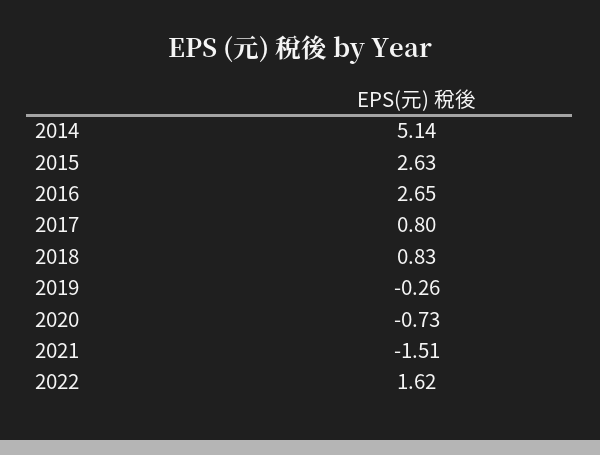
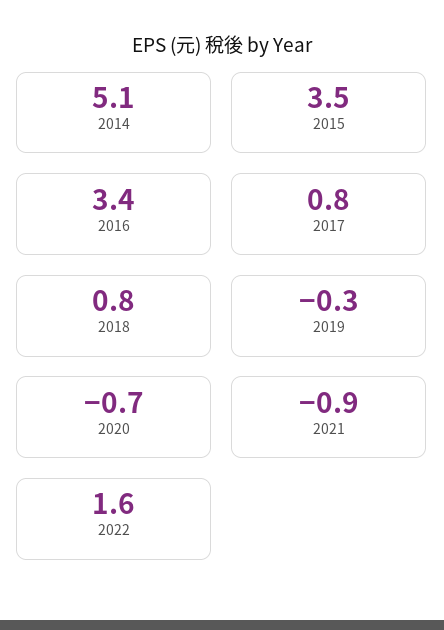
2015: 2.63 -> 3.5
2016: 2.65 -> 3.4
2021: -1.51 -> -0.9

